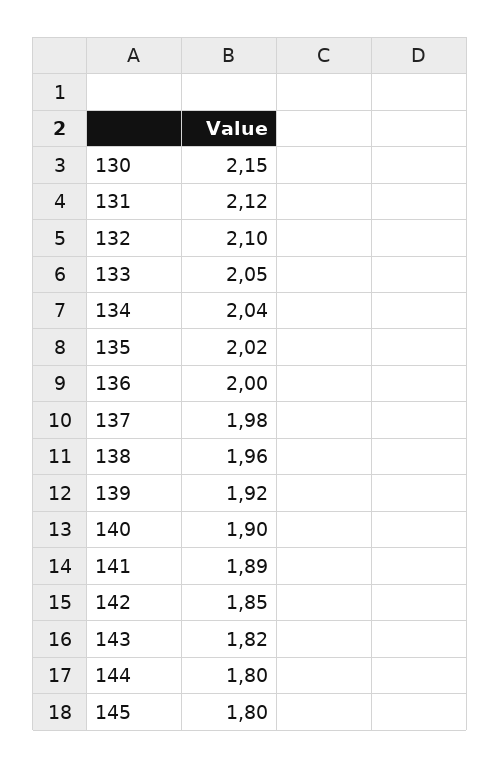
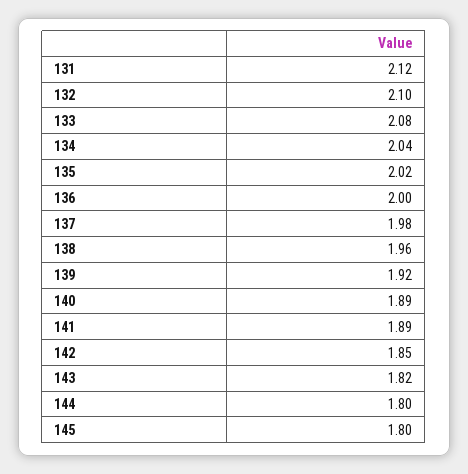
130: 2.15 -> none
133: 2.05 -> 2.08
140: 1.9 -> 1.89

